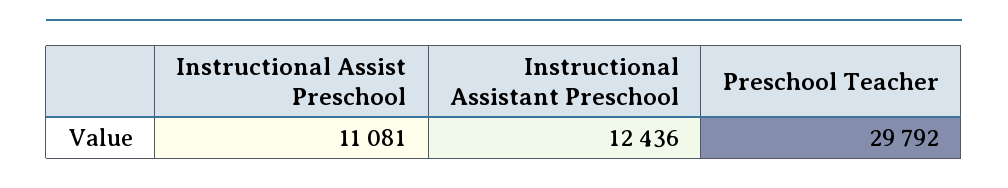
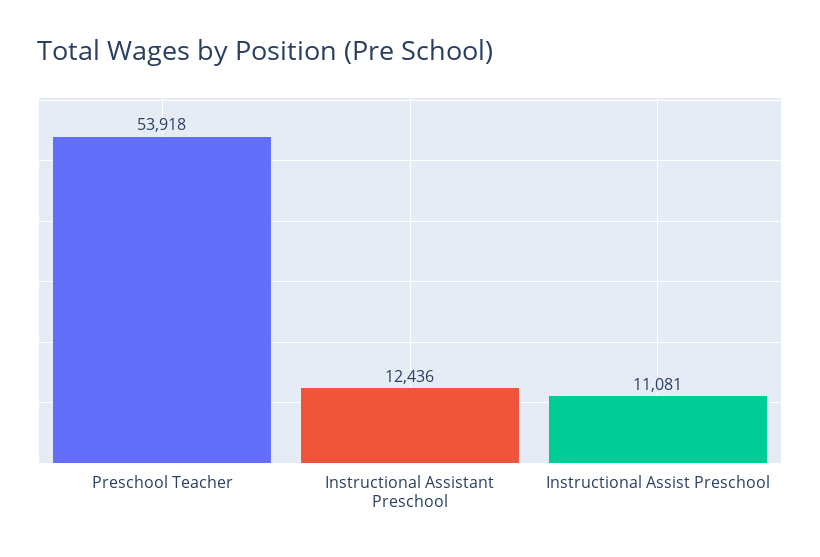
Preschool Teacher: 29792 -> 53918

